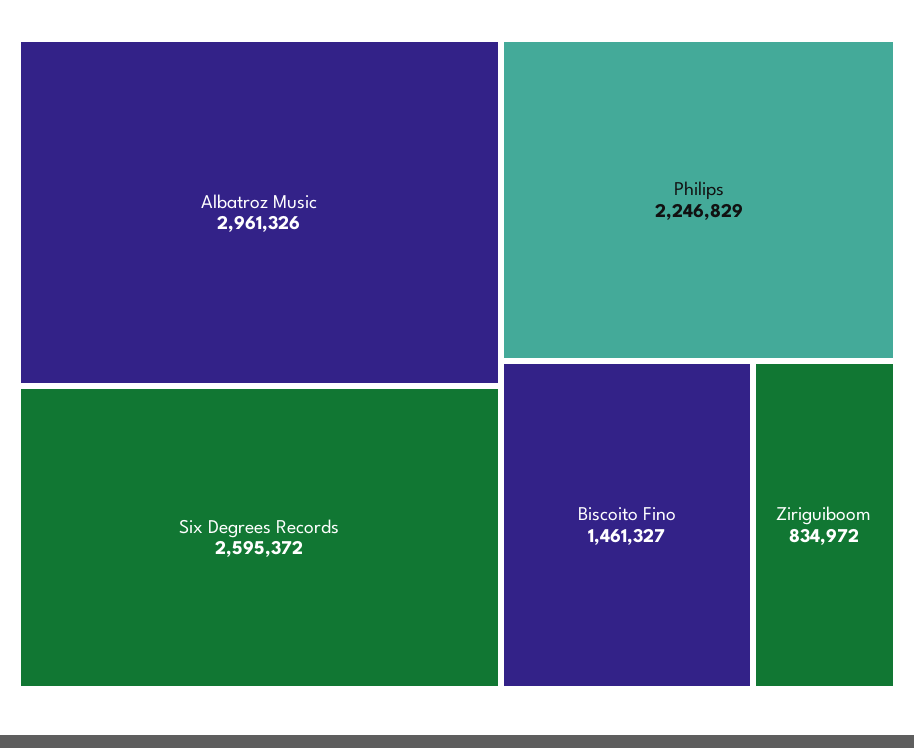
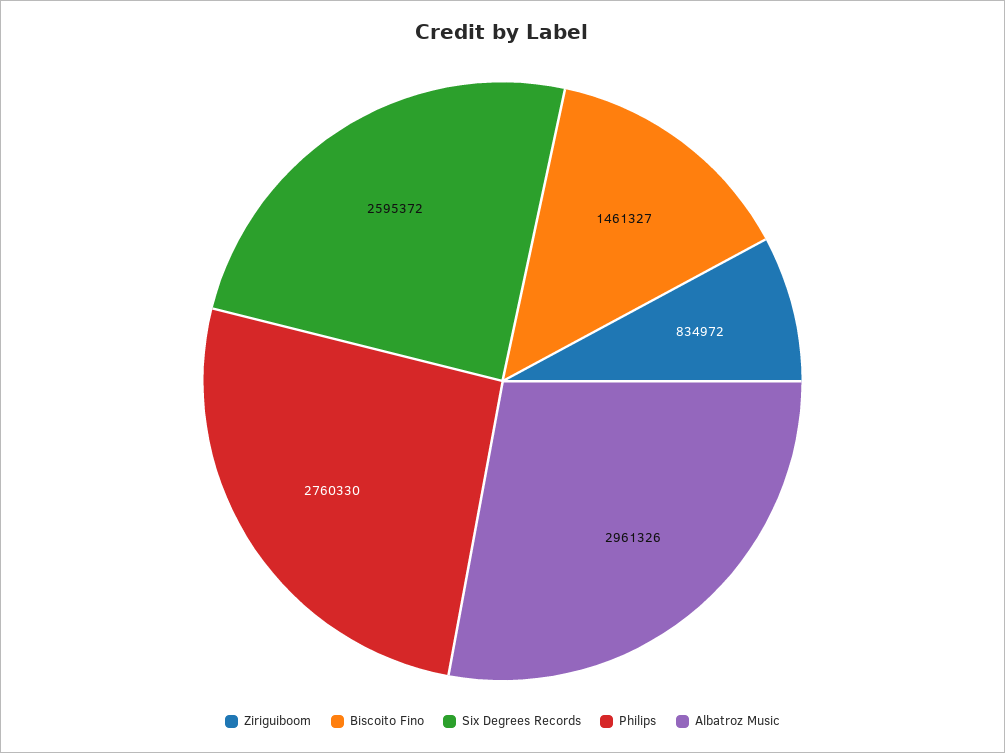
Philips: 2246829 -> 2760330

